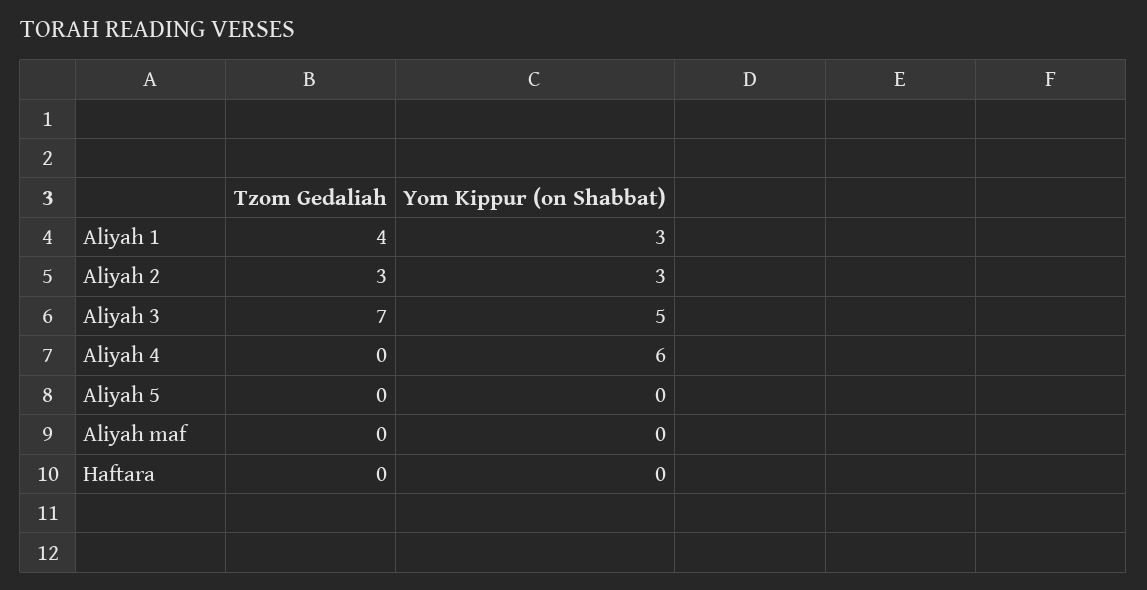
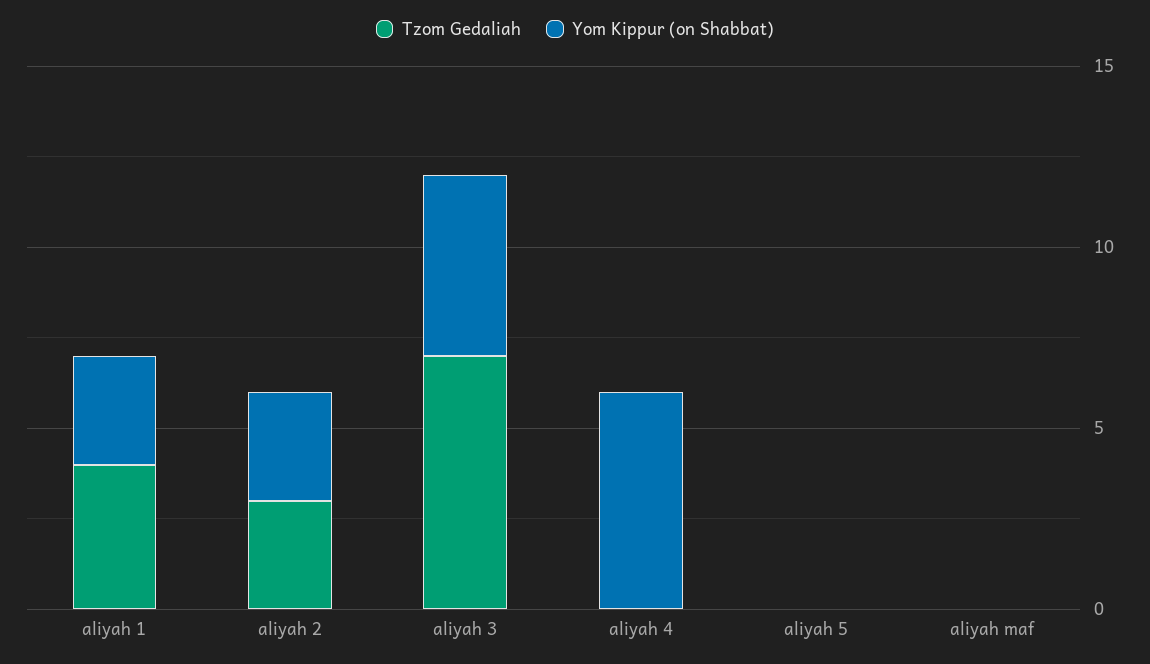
Tzom Gedaliah, Haftara: 0 -> none
Yom Kippur (on Shabbat), Haftara: 0 -> none

